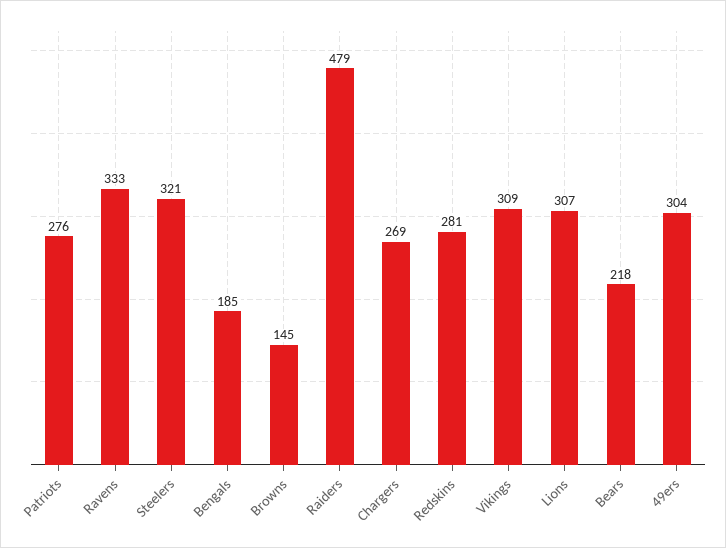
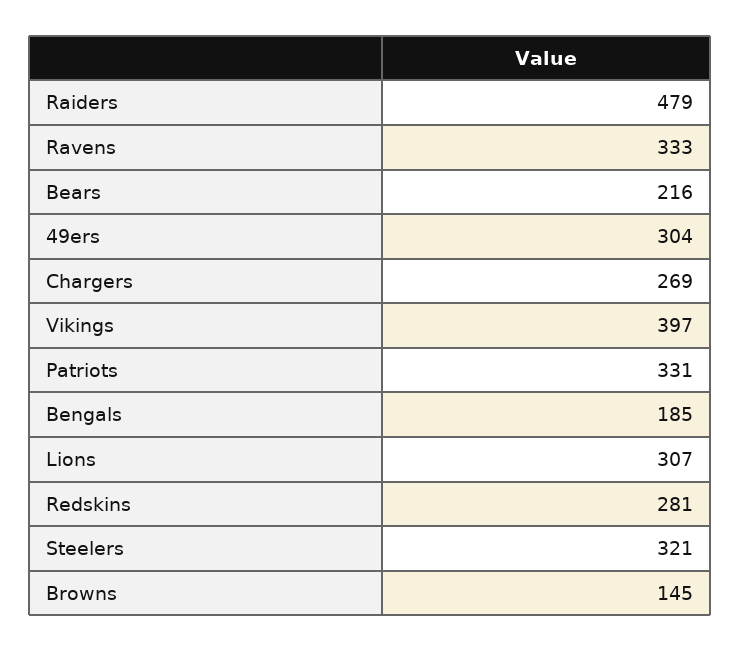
Patriots: 276 -> 331
Vikings: 309 -> 397
Bears: 218 -> 216

